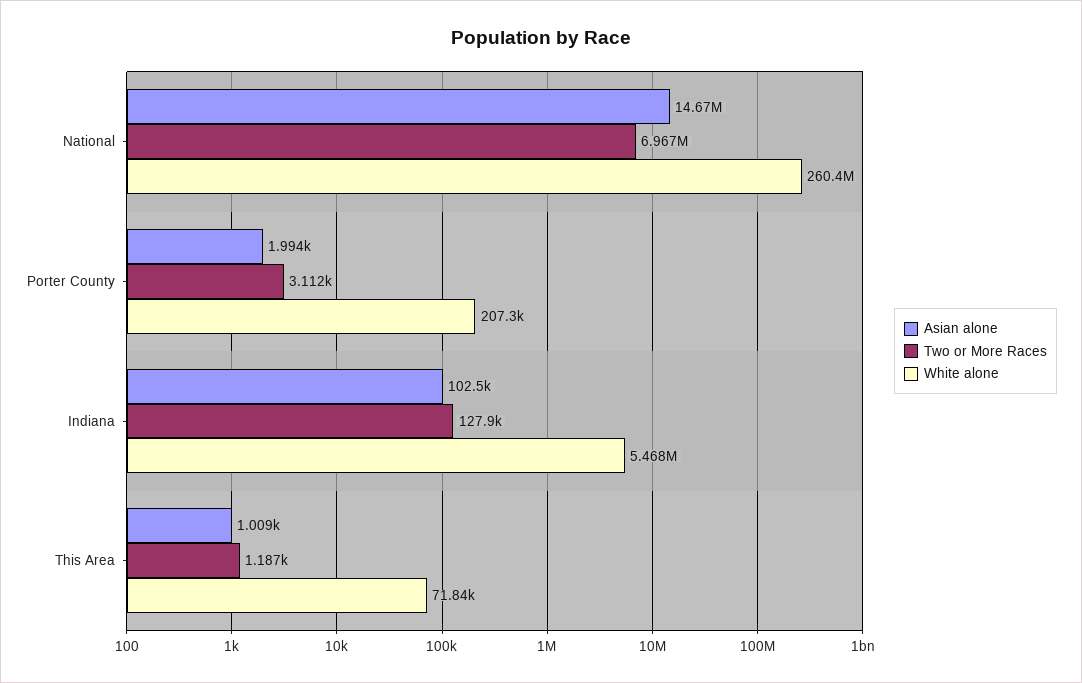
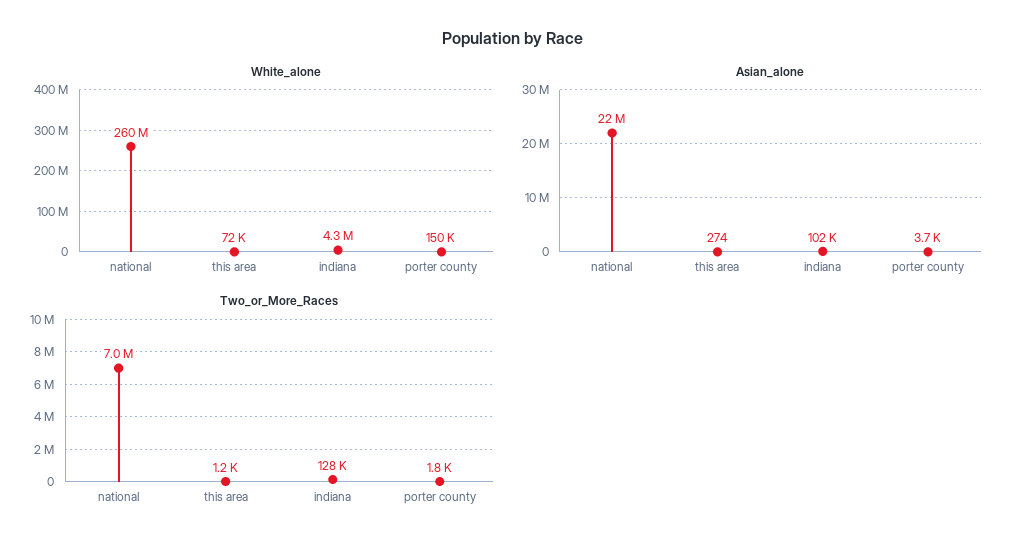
Asian alone, National: 14670000 -> 22000000
Asian alone, Porter County: 1994 -> 3700
Two or More Races, Porter County: 3112 -> 1800
White alone, Porter County: 207300 -> 150000
White alone, Indiana: 5468000 -> 4300000
Asian alone, This Area: 1009 -> 274

